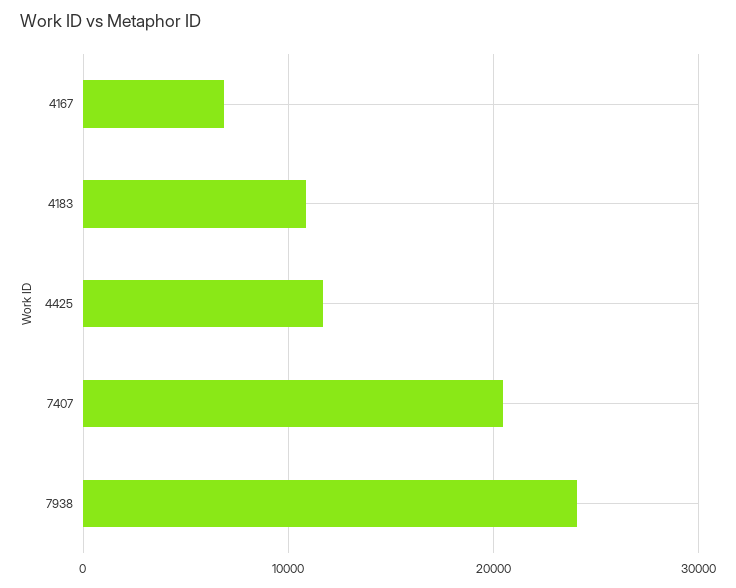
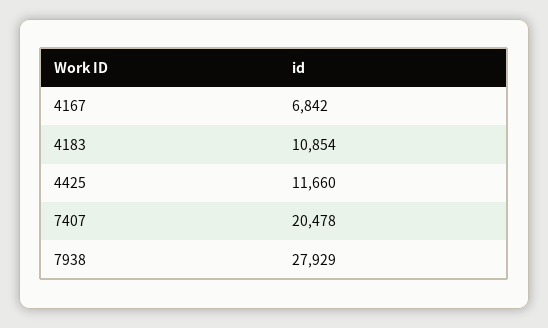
7938: 24000 -> 27929

